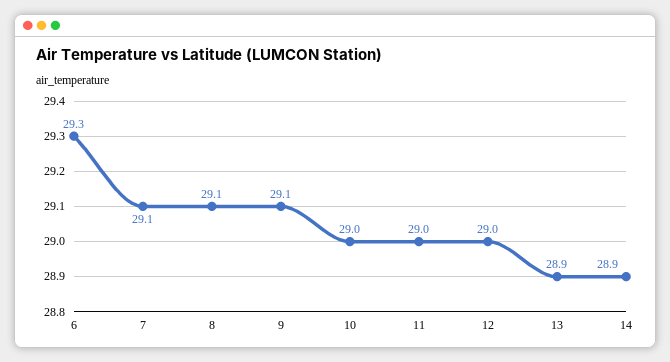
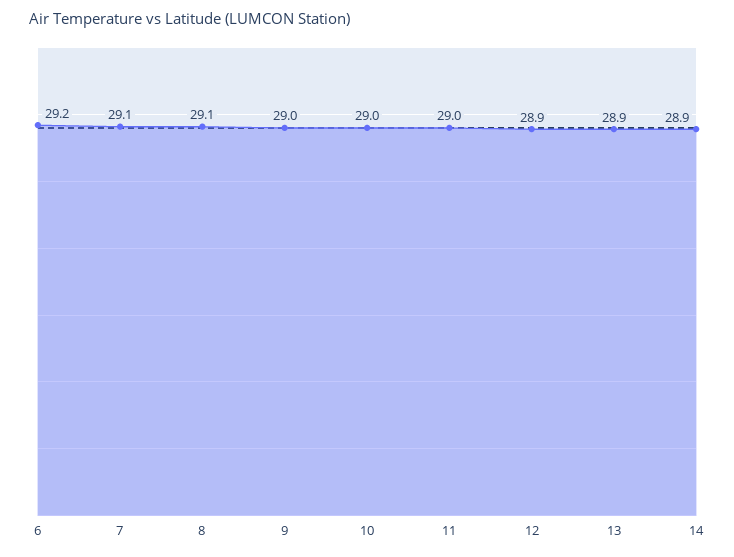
6: 29.3 -> 29.2
9: 29.1 -> 29
12: 29 -> 28.9

